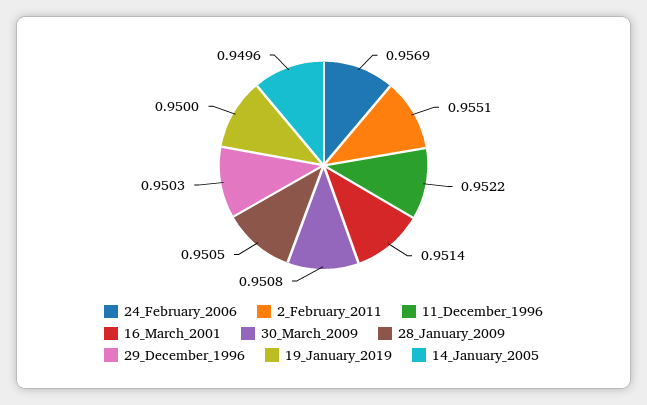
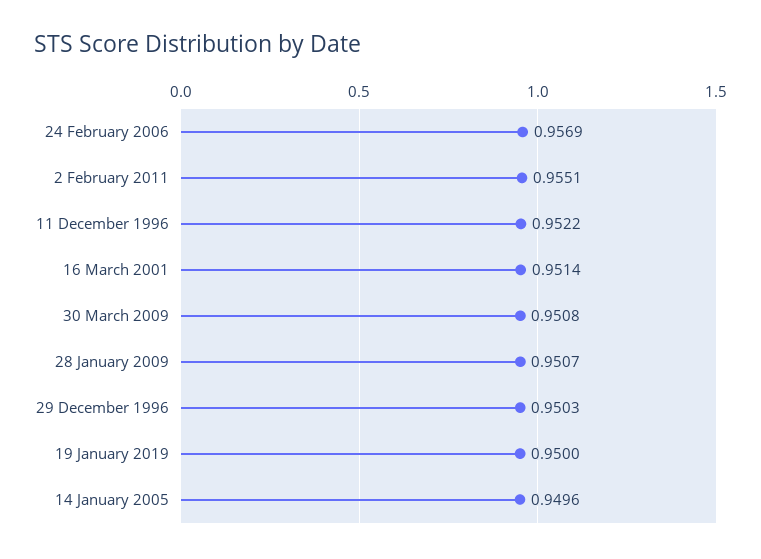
28_January_2009: 0.9505 -> 0.9507

